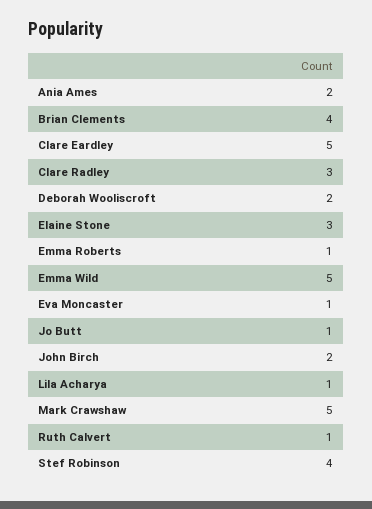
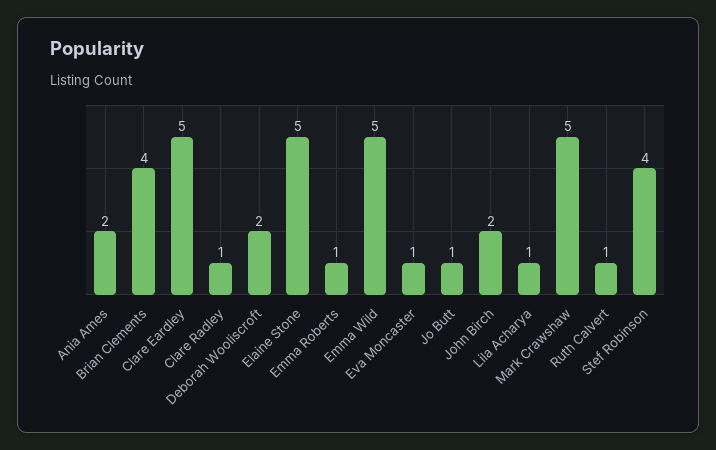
Clare Radley: 3 -> 1
Elaine Stone: 3 -> 5

